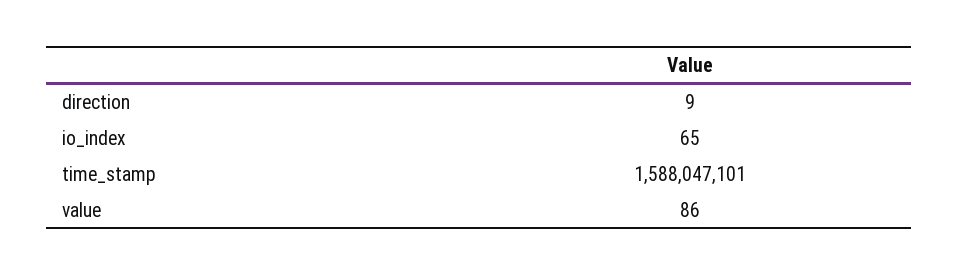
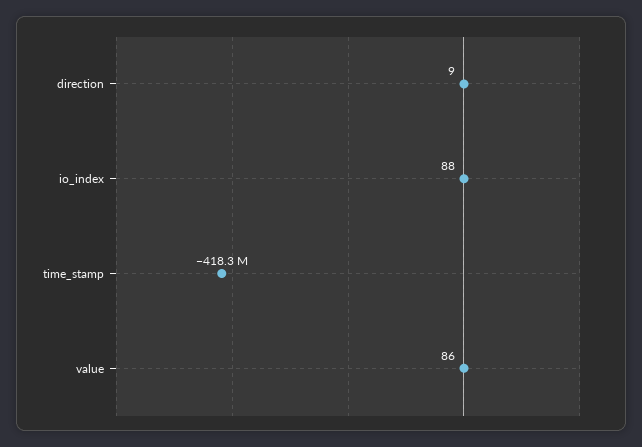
io_index: 65 -> 88
time_stamp: 1588047101 -> -418300000

